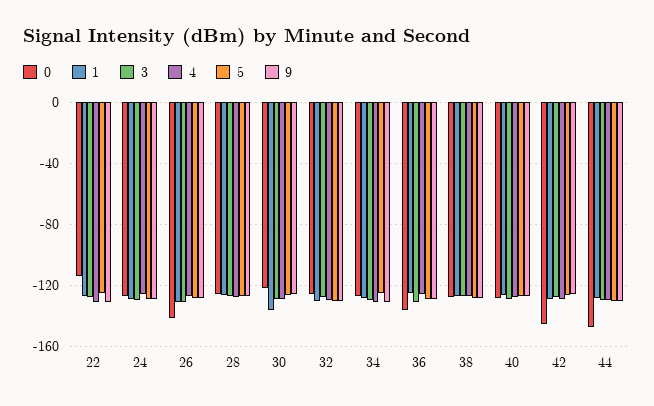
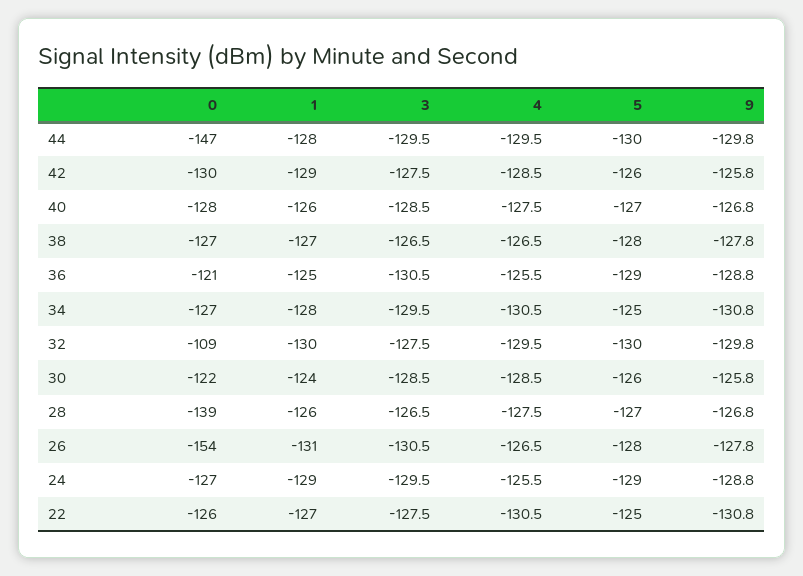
0, 22: -115 -> -126
0, 26: -140 -> -154
0, 28: -125 -> -139
1, 30: -135 -> -124
0, 32: -125 -> -109
0, 36: -135 -> -121
0, 42: -145 -> -130

